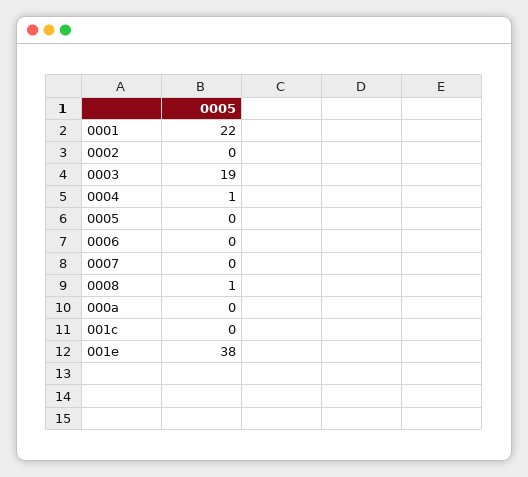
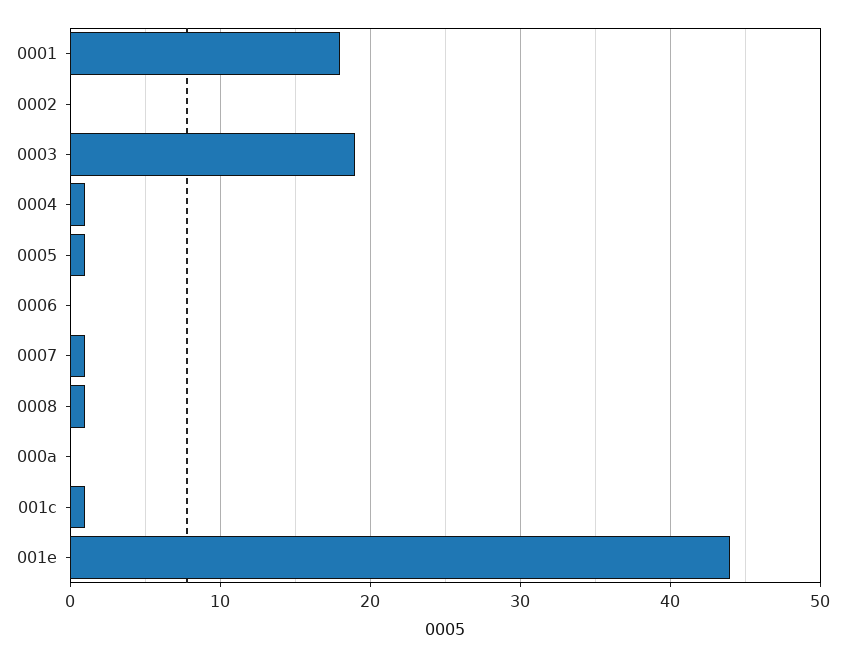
0001: 22 -> 18
0005: 0 -> 1
0007: 0 -> 1
001c: 0 -> 1
001e: 38 -> 44

